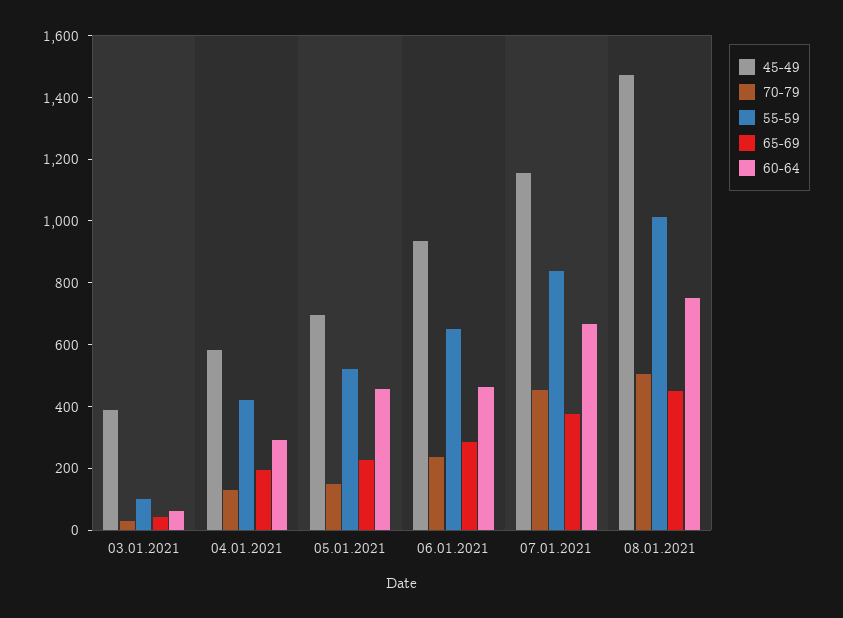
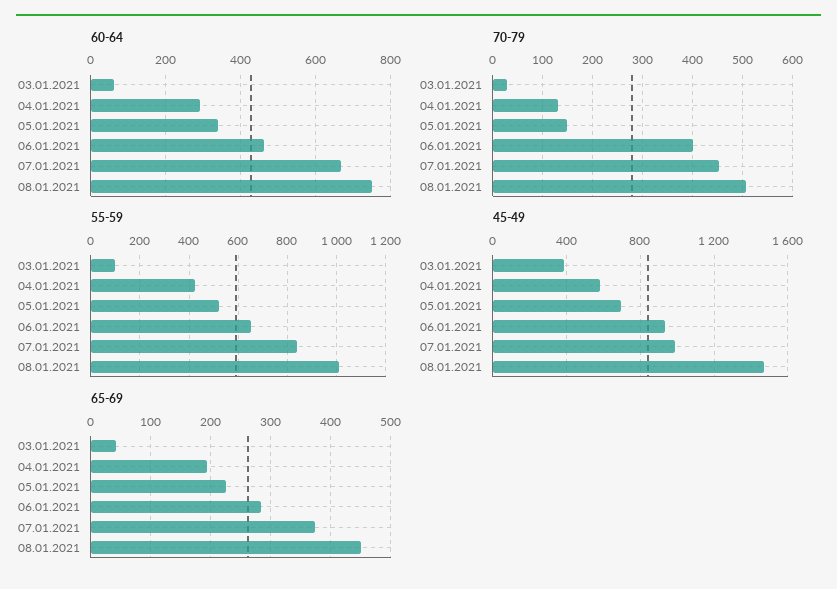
60-64, 05.01.2021: 450 -> 340
70-79, 06.01.2021: 250 -> 400
45-49, 07.01.2021: 1150 -> 1000

